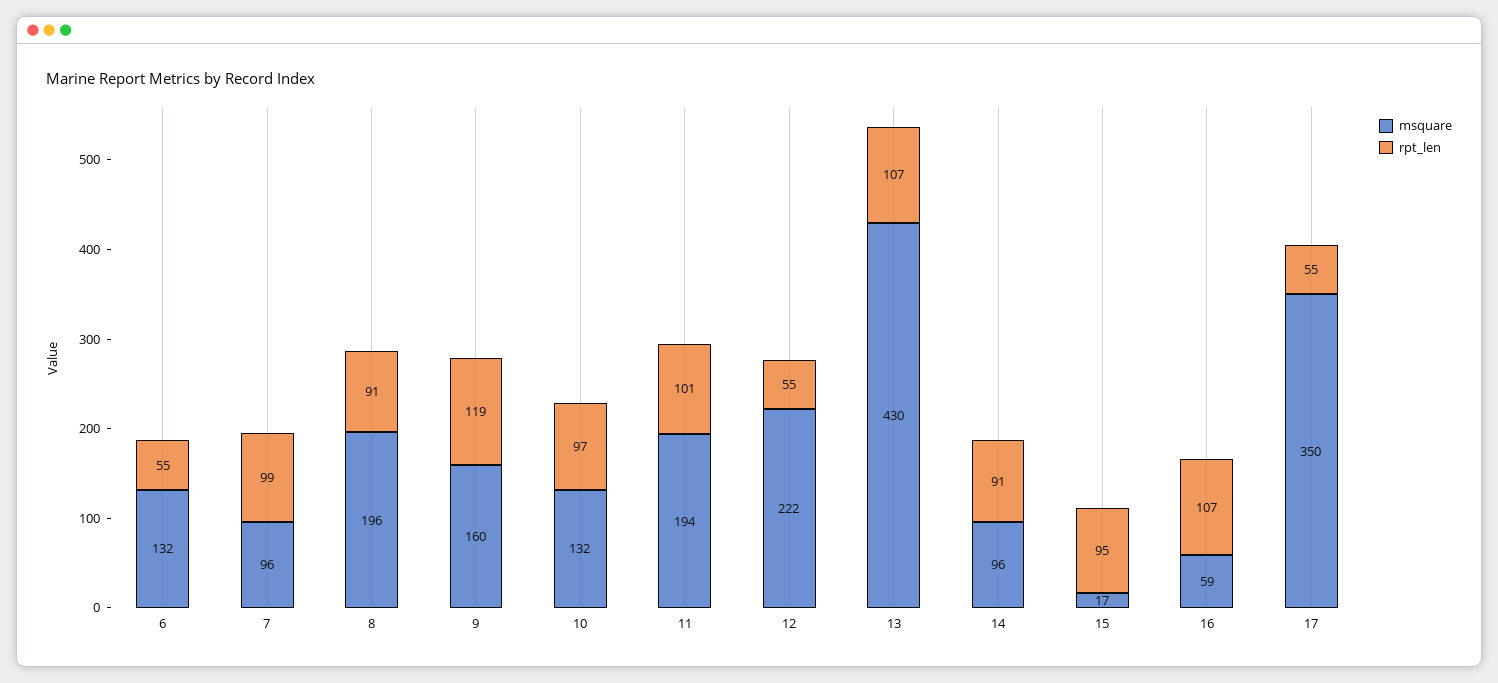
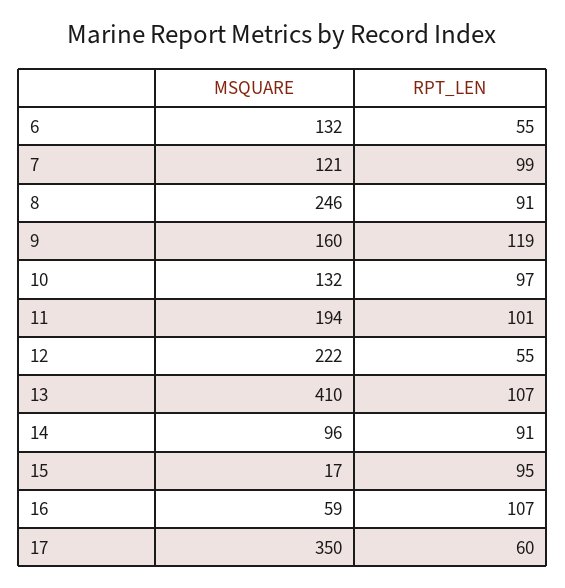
msquare, 7: 96 -> 121
msquare, 8: 196 -> 246
msquare, 13: 430 -> 410
rpt_len, 17: 55 -> 60

